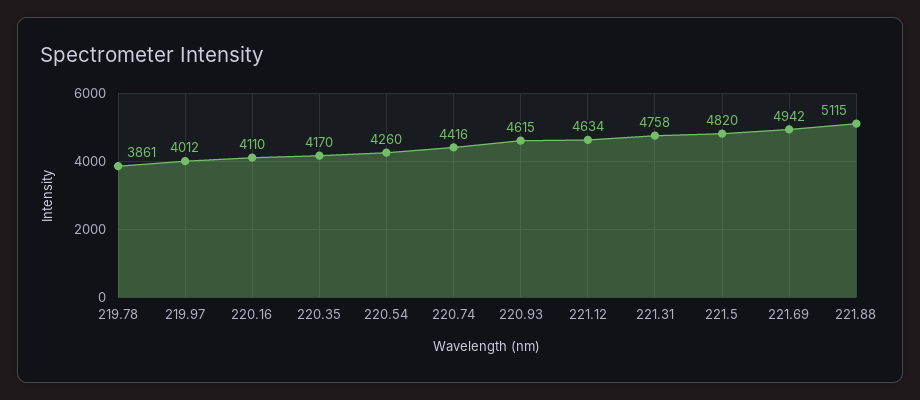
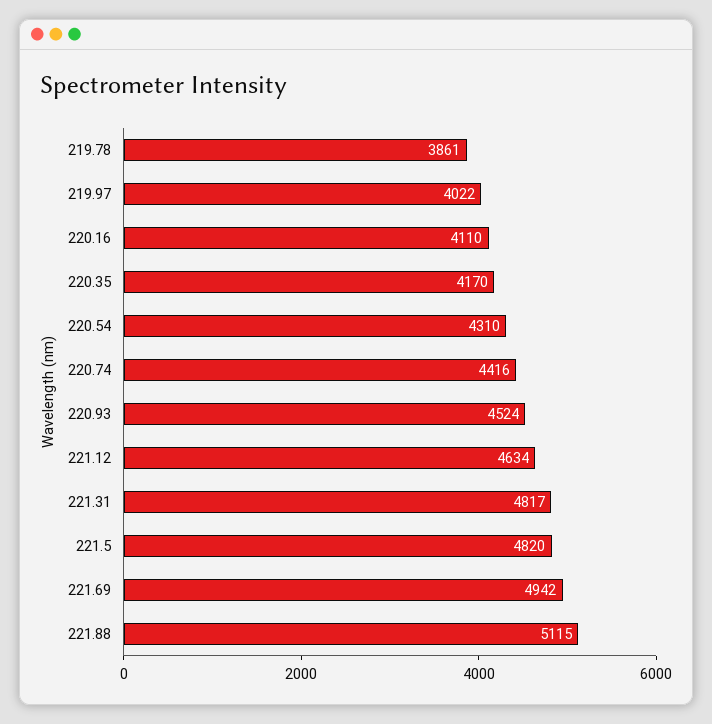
219.97: 4012 -> 4022
220.54: 4260 -> 4310
220.93: 4615 -> 4524
221.31: 4758 -> 4817

